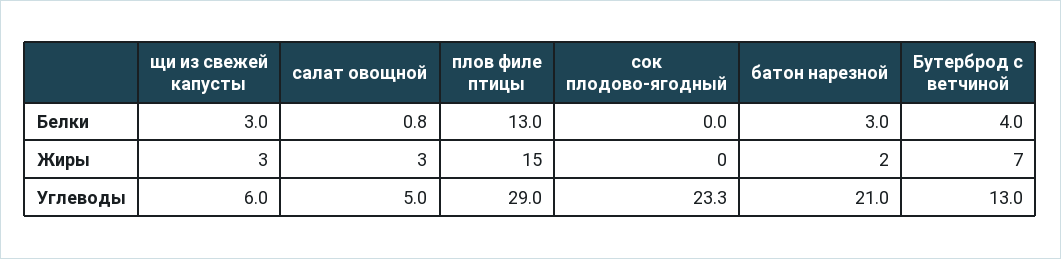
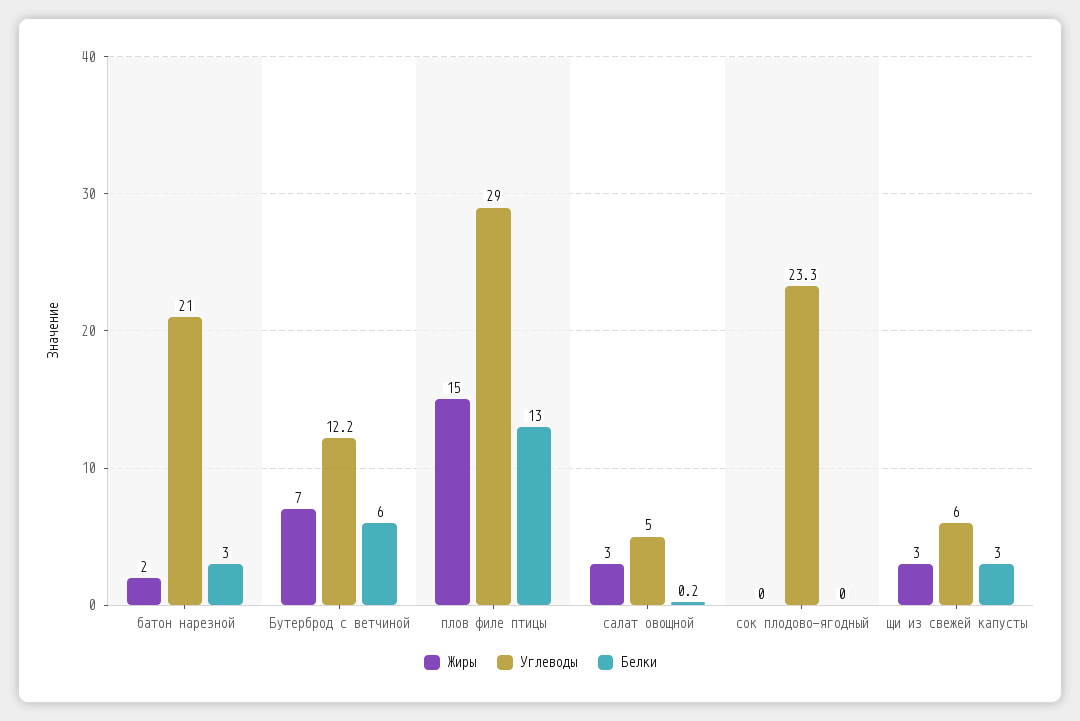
Белки, салат овощной: 0.8 -> 0.2
Белки, Бутерброд с ветчиной: 4 -> 6
Углеводы, Бутерброд с ветчиной: 13 -> 12.2

